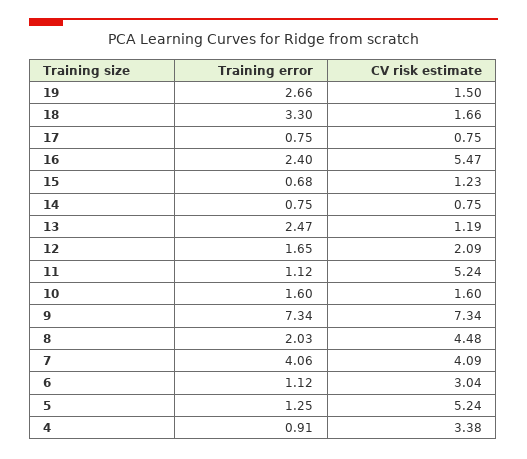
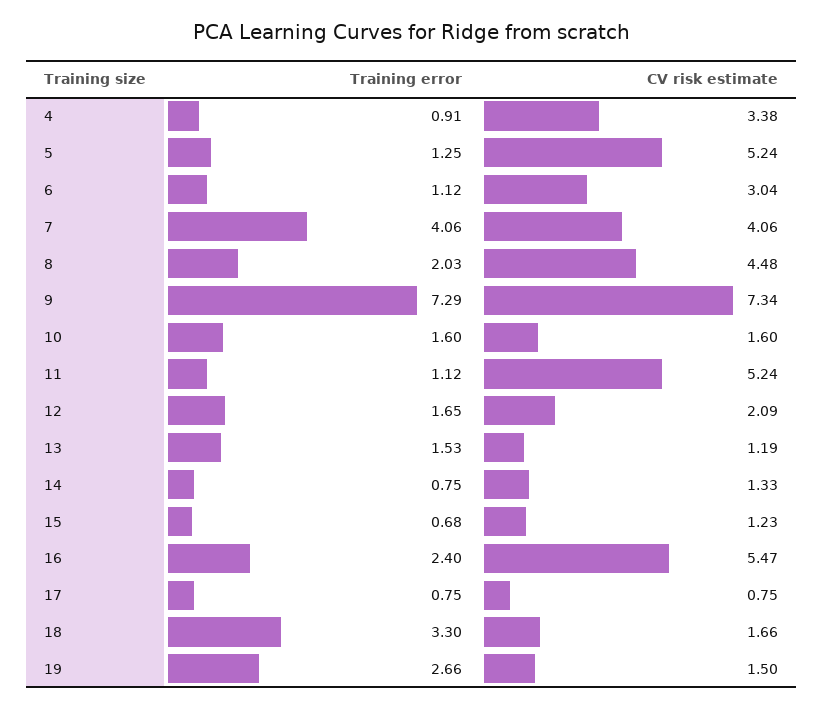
CV risk estimate, 14: 0.75 -> 1.33
Training error, 13: 2.47 -> 1.53
Training error, 9: 7.34 -> 7.29
CV risk estimate, 7: 4.09 -> 4.06

